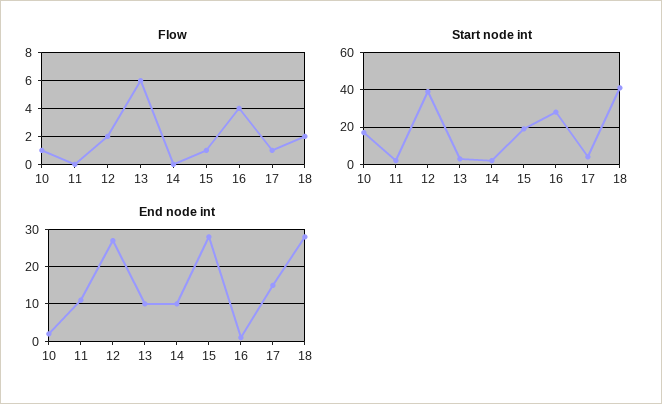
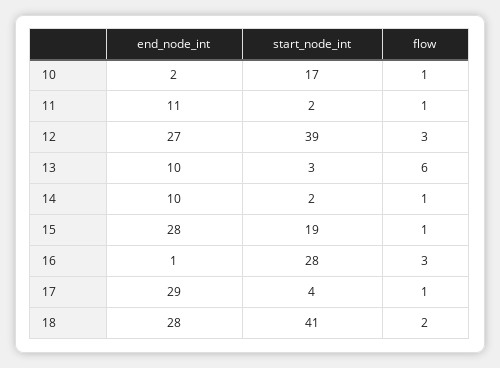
Flow, 11: 0 -> 1
Flow, 12: 2 -> 3
Flow, 14: 0 -> 1
Flow, 16: 4 -> 3
End node int, 17: 15 -> 29

